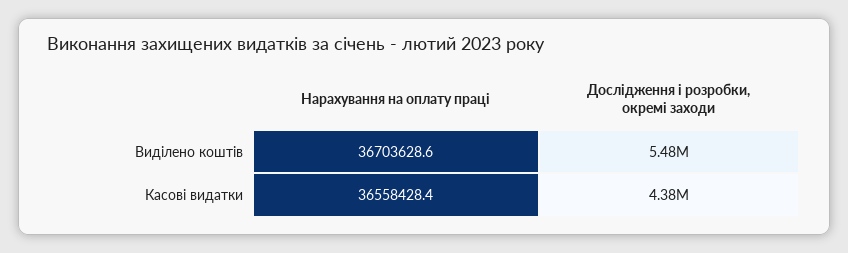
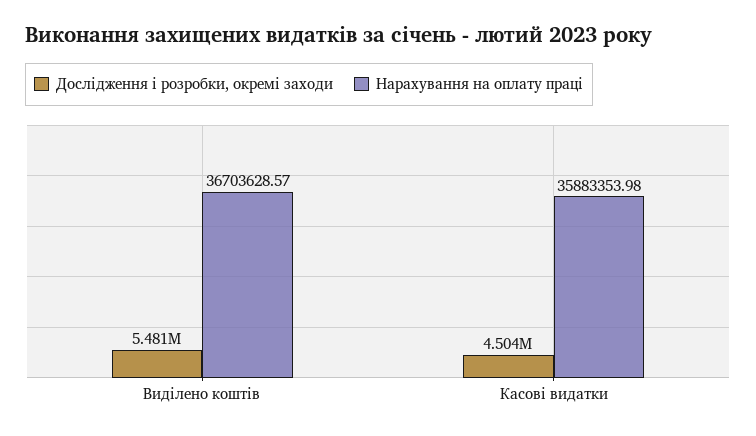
Нарахування на оплату праці, Касові видатки: 36558428.4 -> 35883353.98
Дослідження і розробки, окремі заходи, Касові видатки: 4380000 -> 4504000

